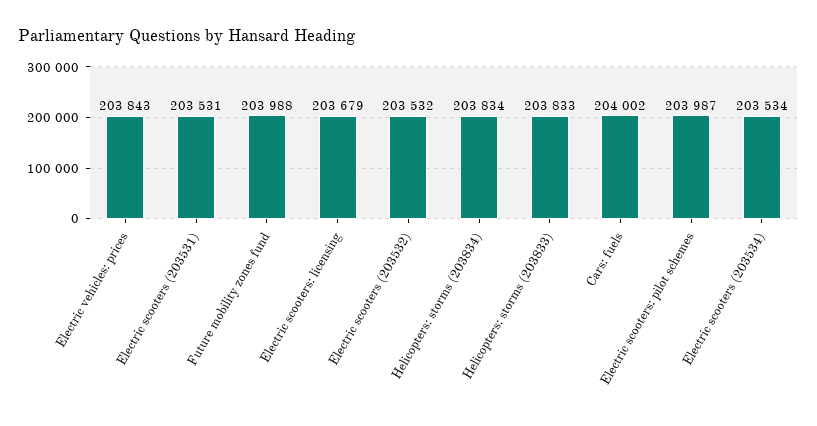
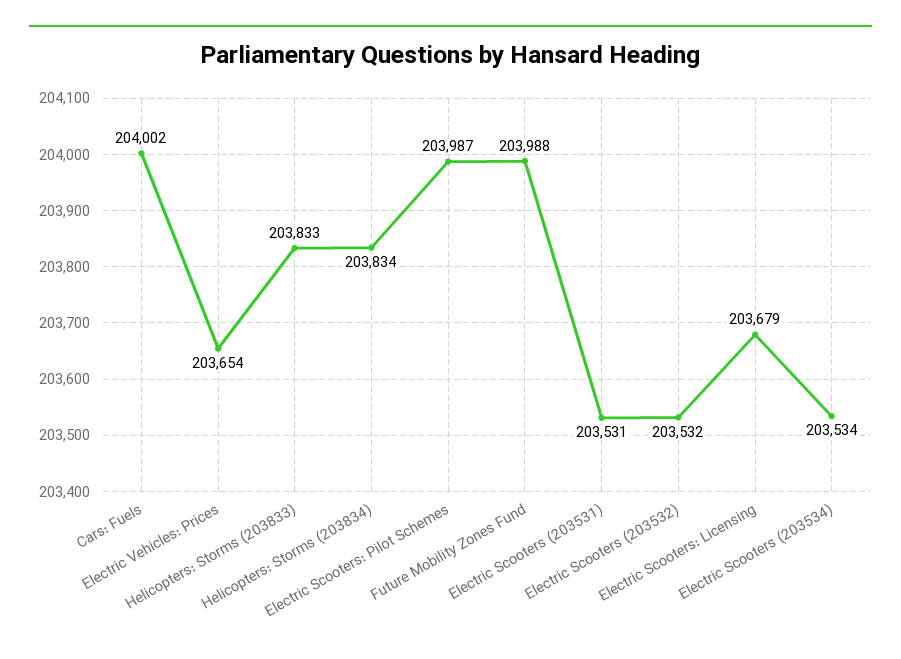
Electric vehicles: prices: 203843 -> 203654

